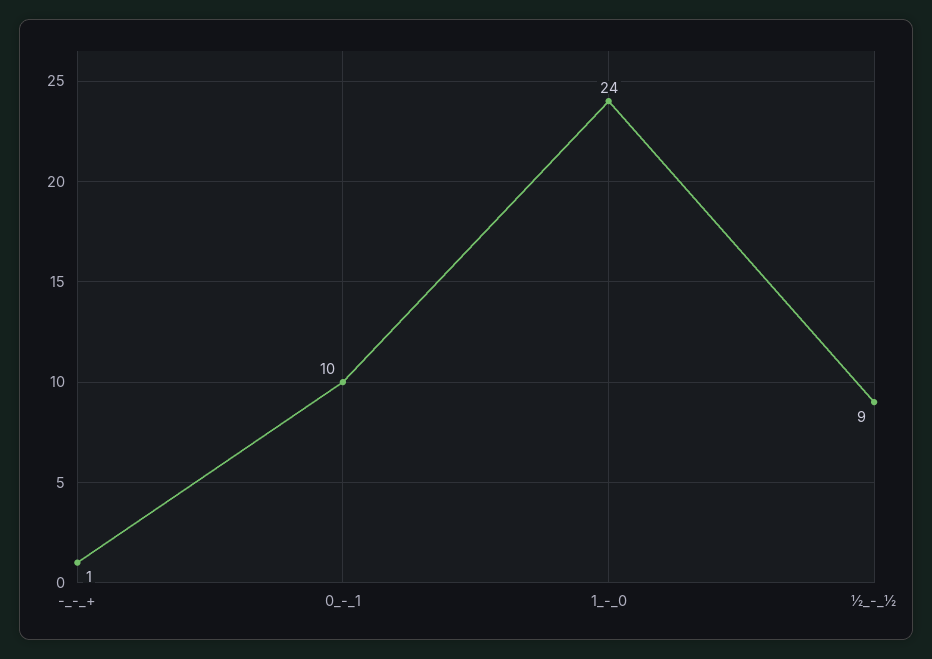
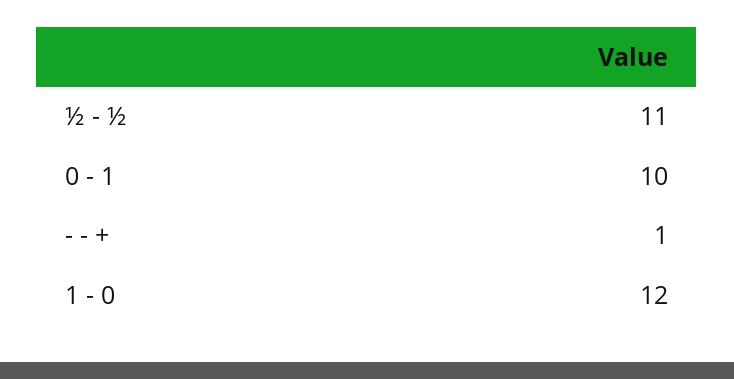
1_-_0: 24 -> 12
½_-_½: 9 -> 11

